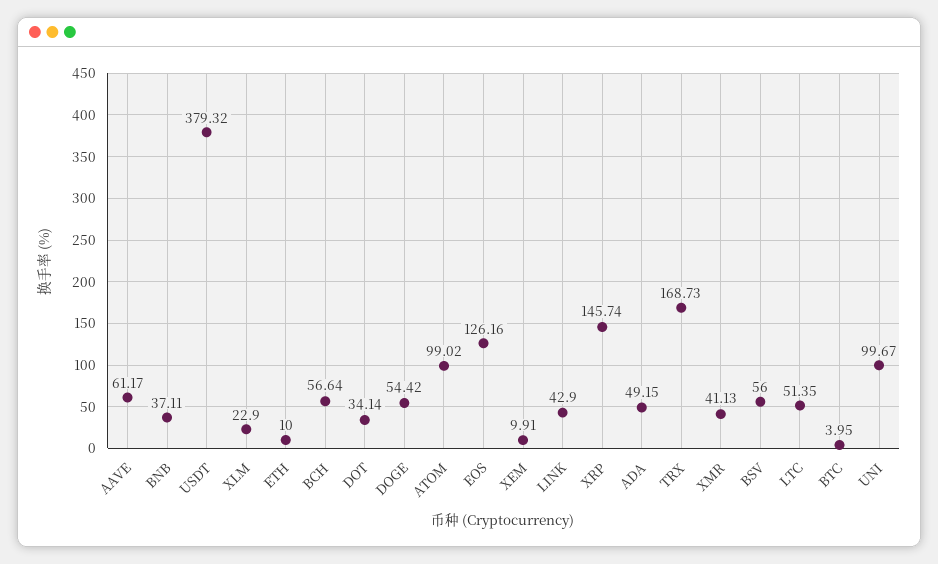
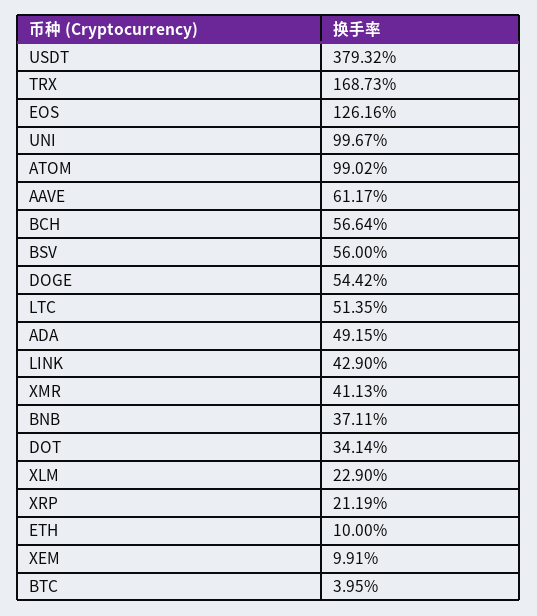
XRP: 145.74 -> 21.19

